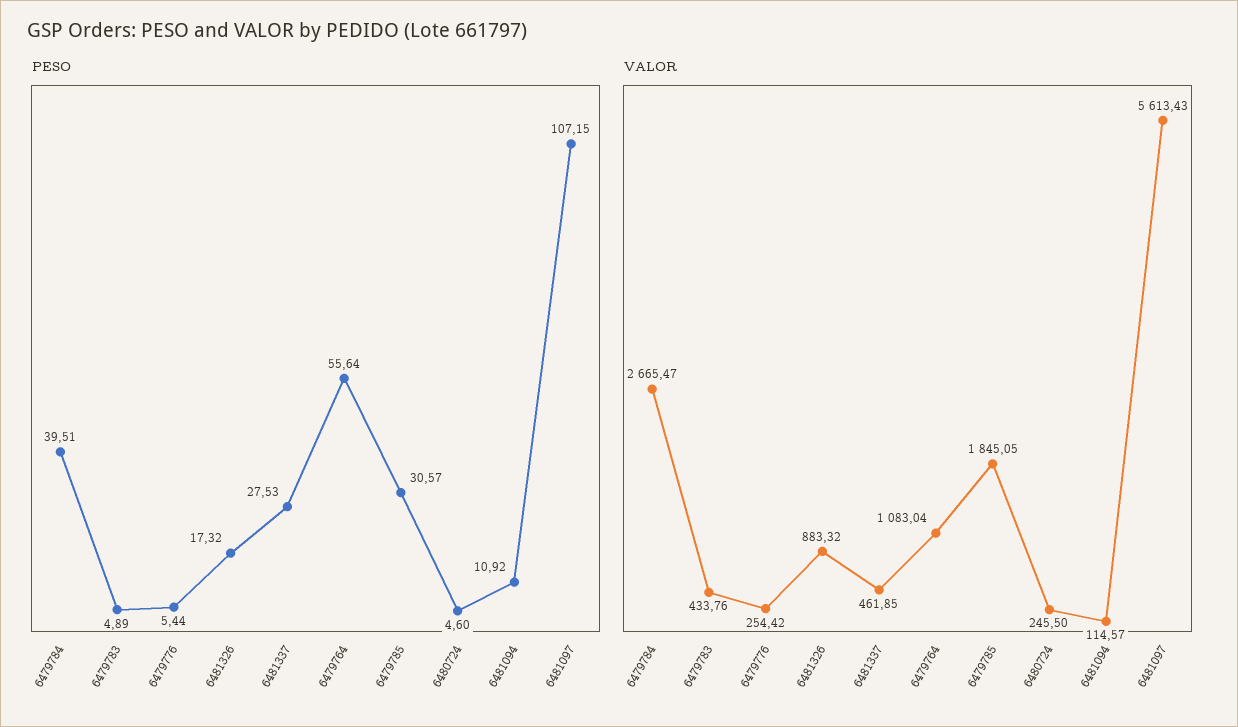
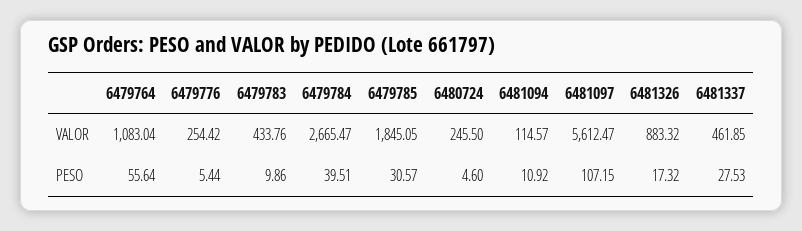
PESO, 6479783: 4.89 -> 9.86
VALOR, 6481097: 5613.43 -> 5612.47

